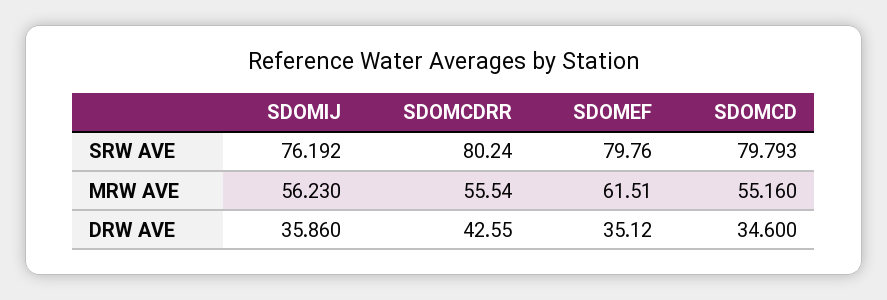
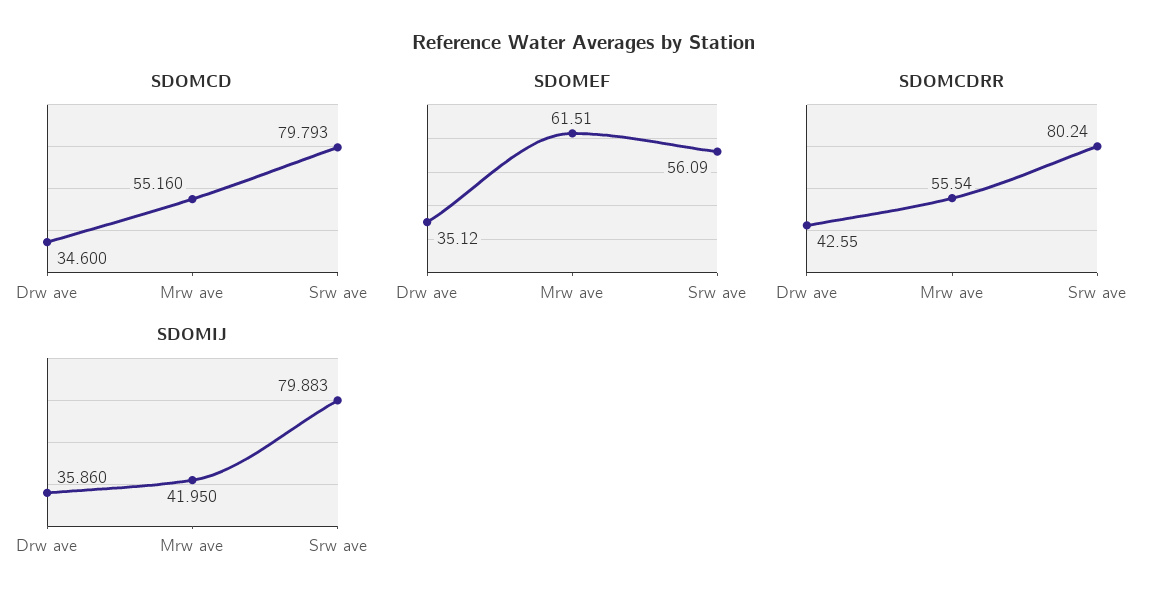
SDOMIJ, SRW AVE: 76.192 -> 79.883
SDOMEF, SRW AVE: 79.76 -> 56.09
SDOMIJ, MRW AVE: 56.23 -> 41.95

